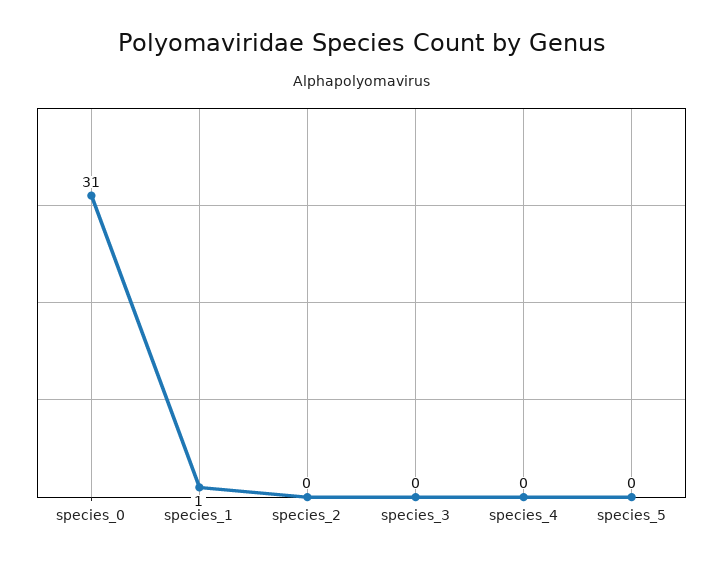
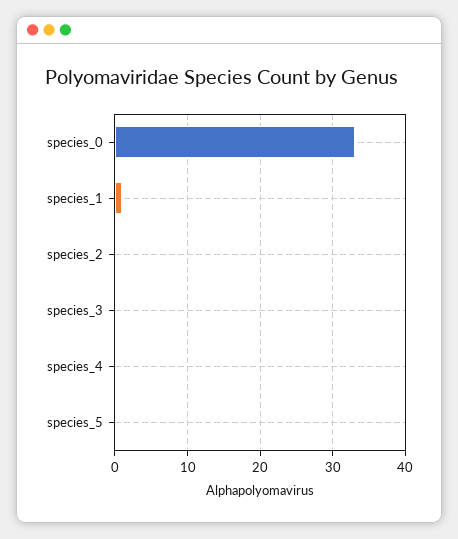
species_0: 31 -> 33

